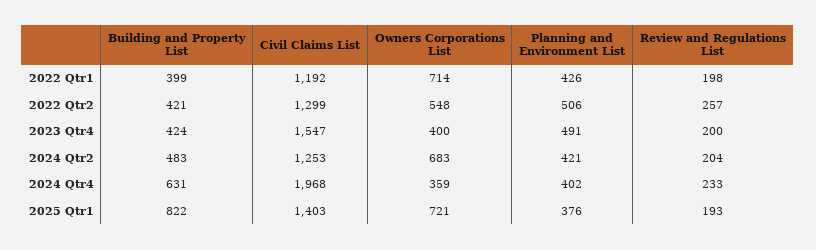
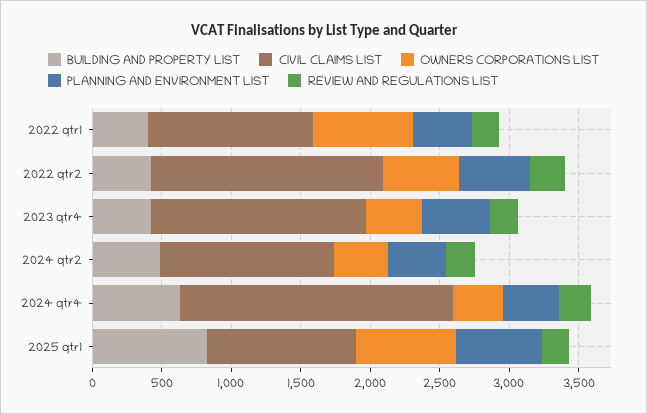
Civil Claims List, 2022 Qtr2: 1299 -> 1700
Owners Corporations List, 2024 Qtr2: 683 -> 400
Civil Claims List, 2025 Qtr1: 1403 -> 1100
Planning and Environment List, 2025 Qtr1: 376 -> 600

